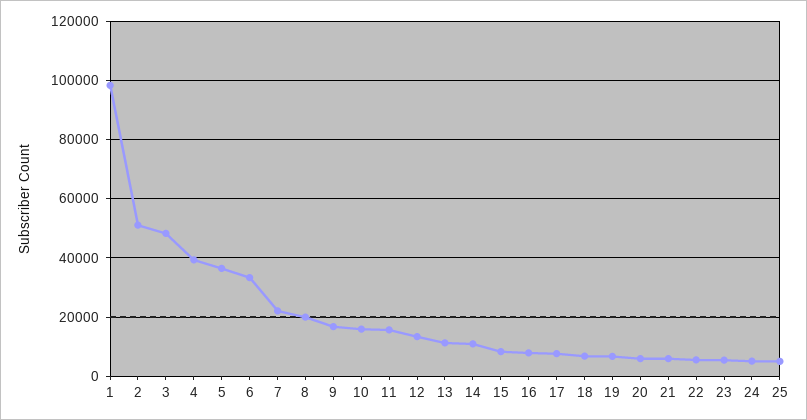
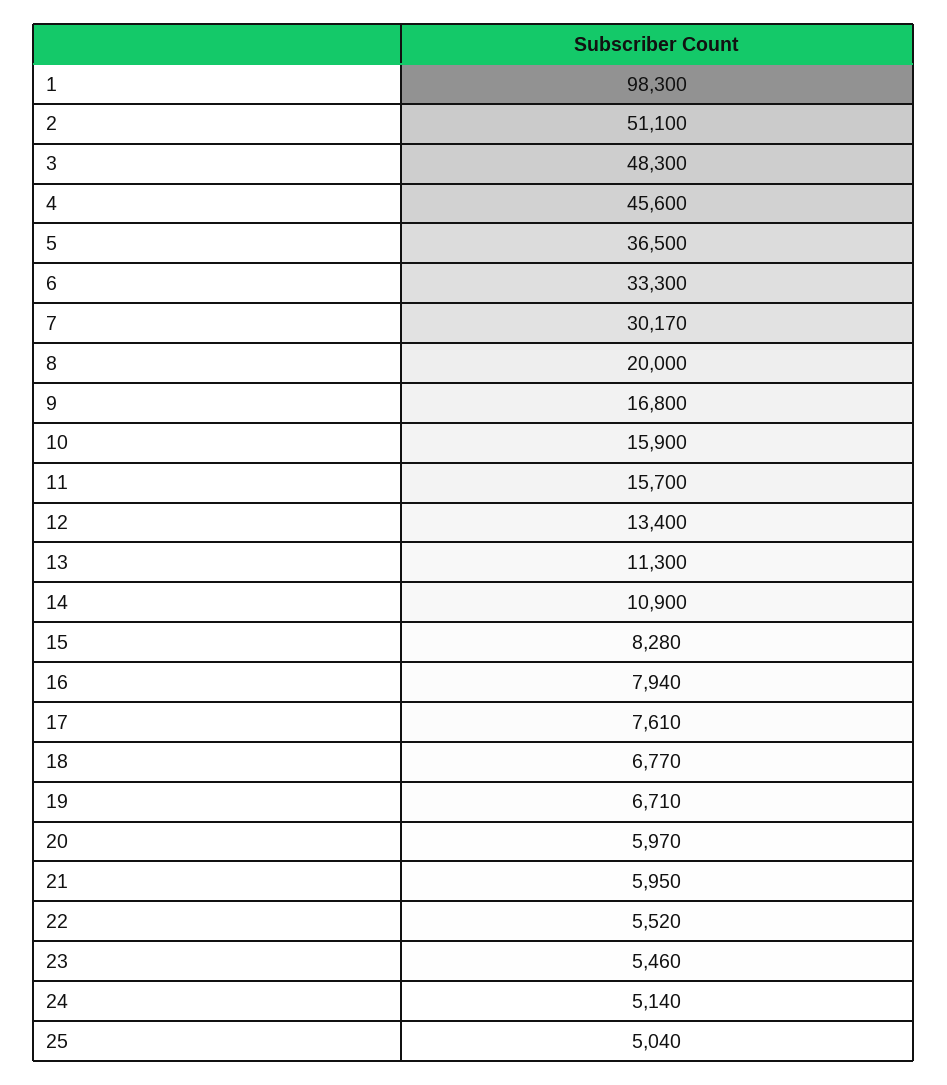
4: 40000 -> 45600
7: 22500 -> 30170

